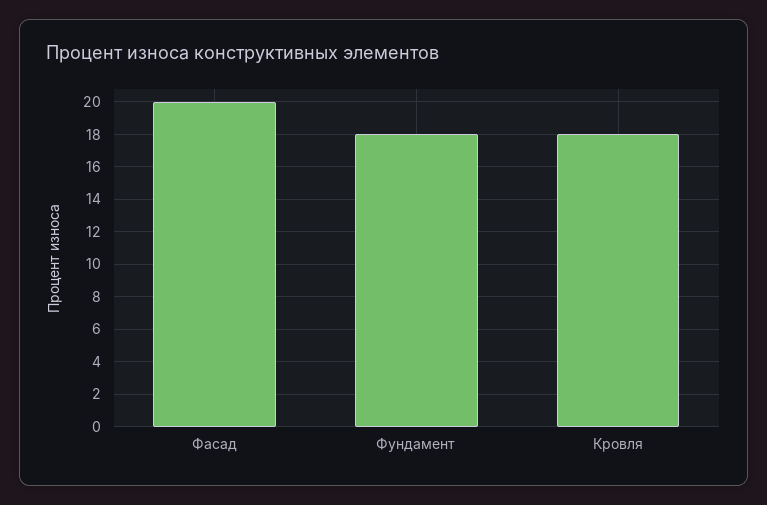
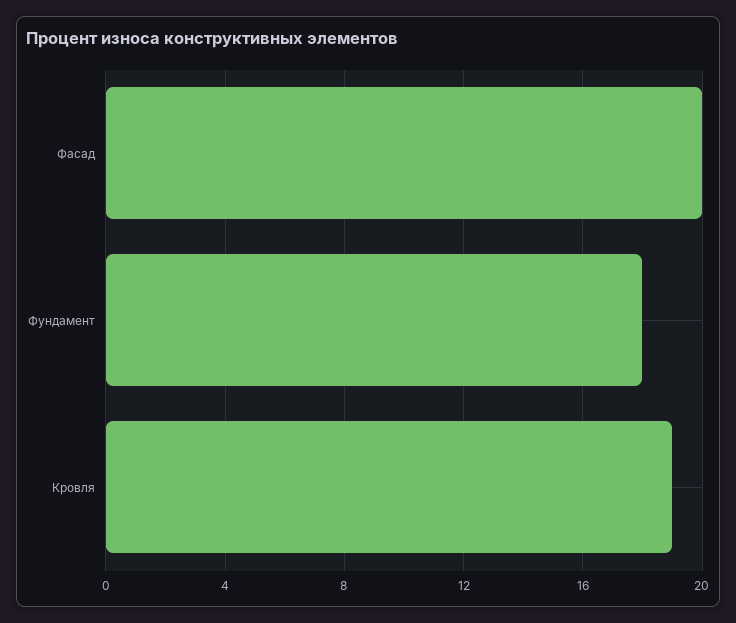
Кровля: 18 -> 19

